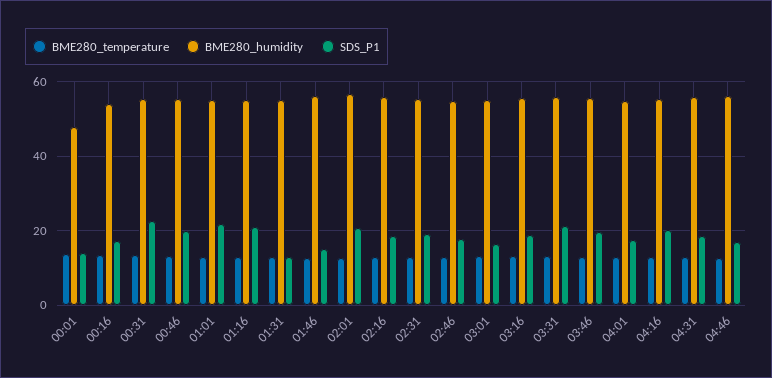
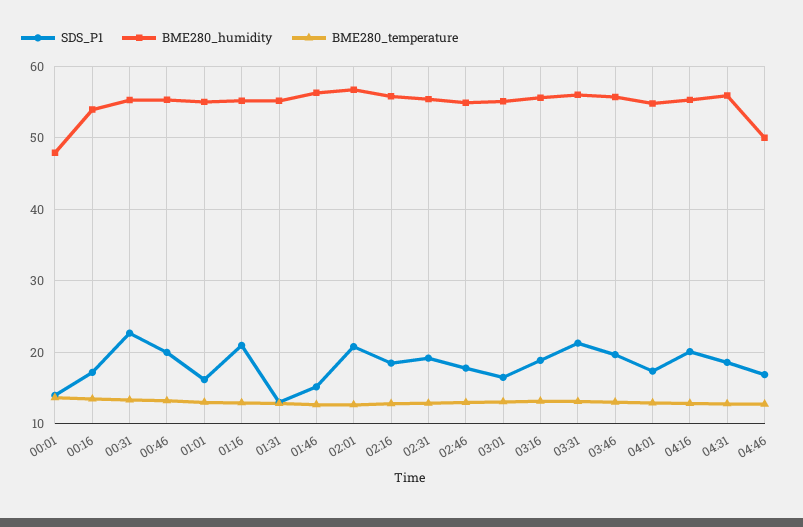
SDS_P1, 01:01: 22 -> 16
BME280_humidity, 04:46: 56 -> 50

